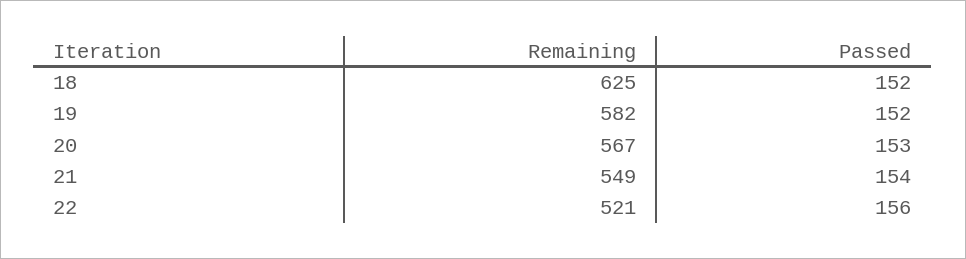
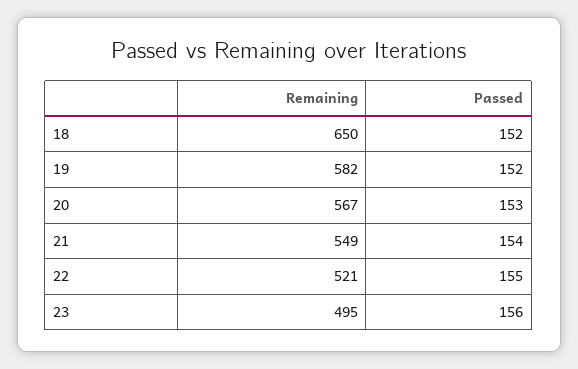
Remaining, 18: 625 -> 650
Passed, 22: 156 -> 155
Remaining, 23: none -> 495
Passed, 23: none -> 156

